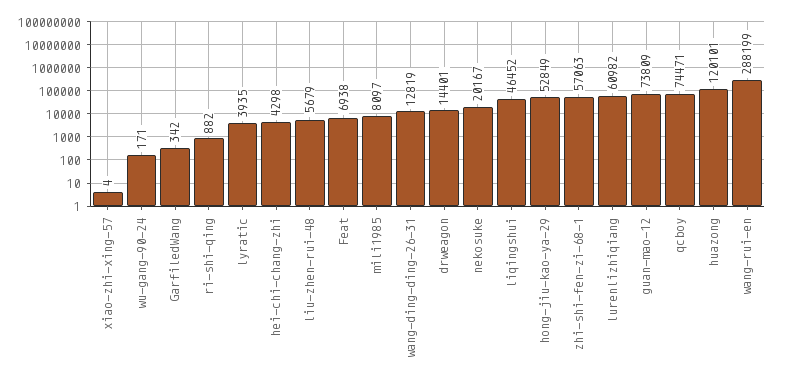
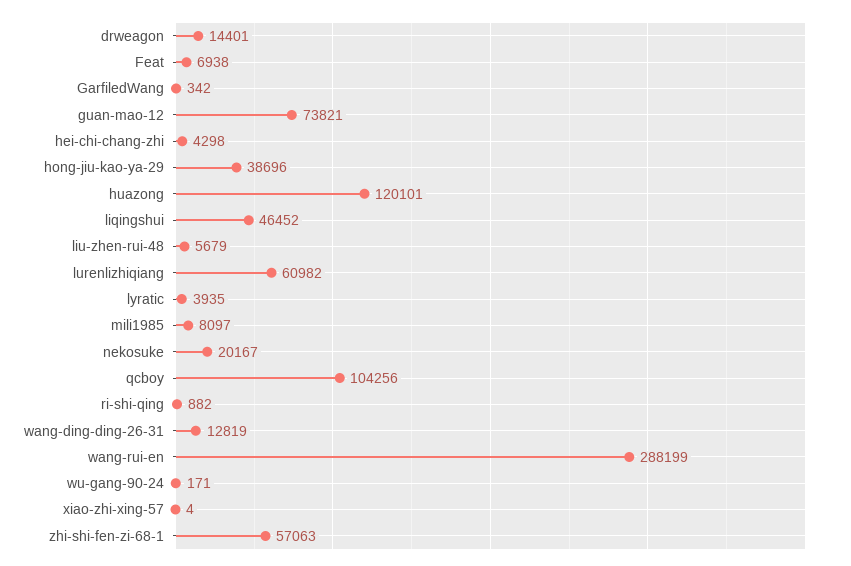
hong-jiu-kao-ya-29: 52849 -> 38696
guan-mao-12: 73809 -> 73821
qcboy: 74471 -> 104256

